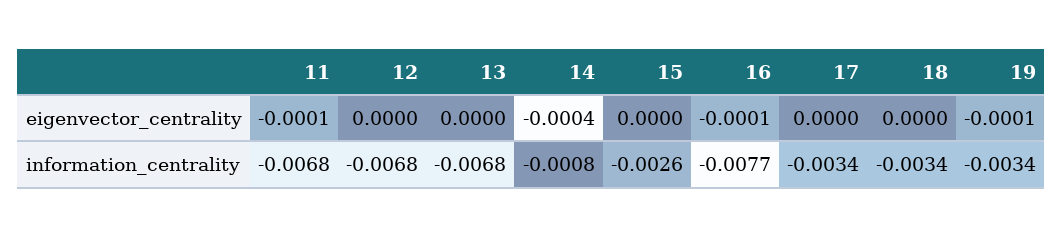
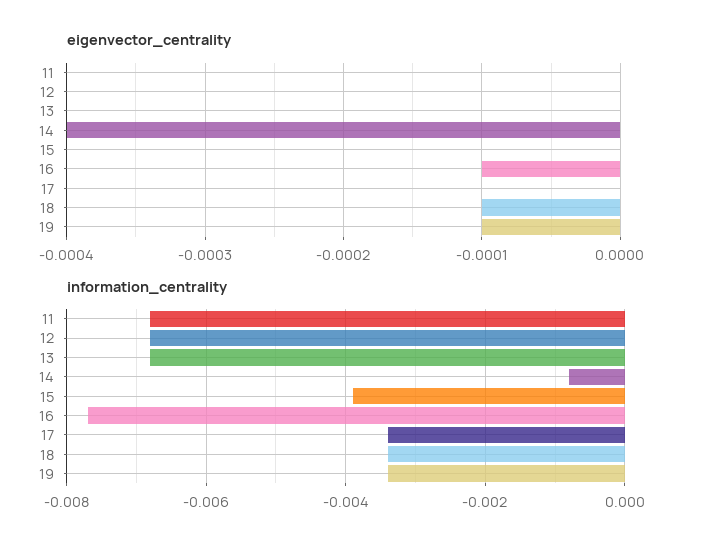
eigenvector_centrality, 11: -0.0001 -> 0
eigenvector_centrality, 18: 0 -> -0.0001
information_centrality, 15: -0.0026 -> -0.004

